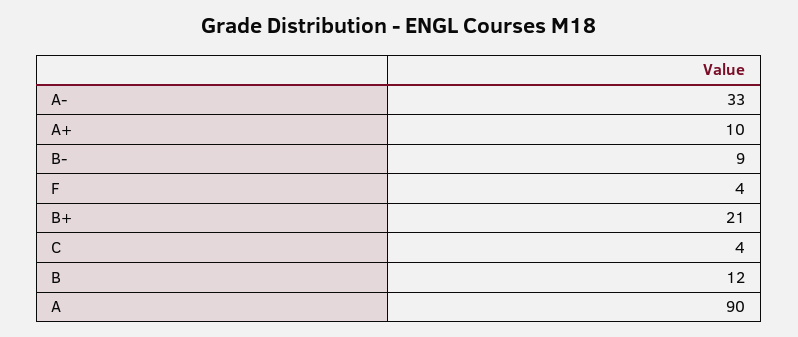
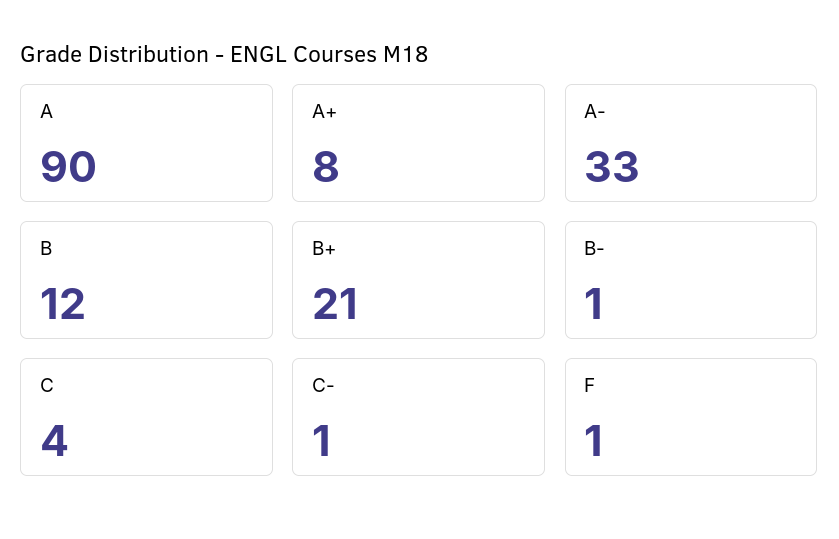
A+: 10 -> 8
B-: 9 -> 1
F: 4 -> 1
C-: none -> 1

